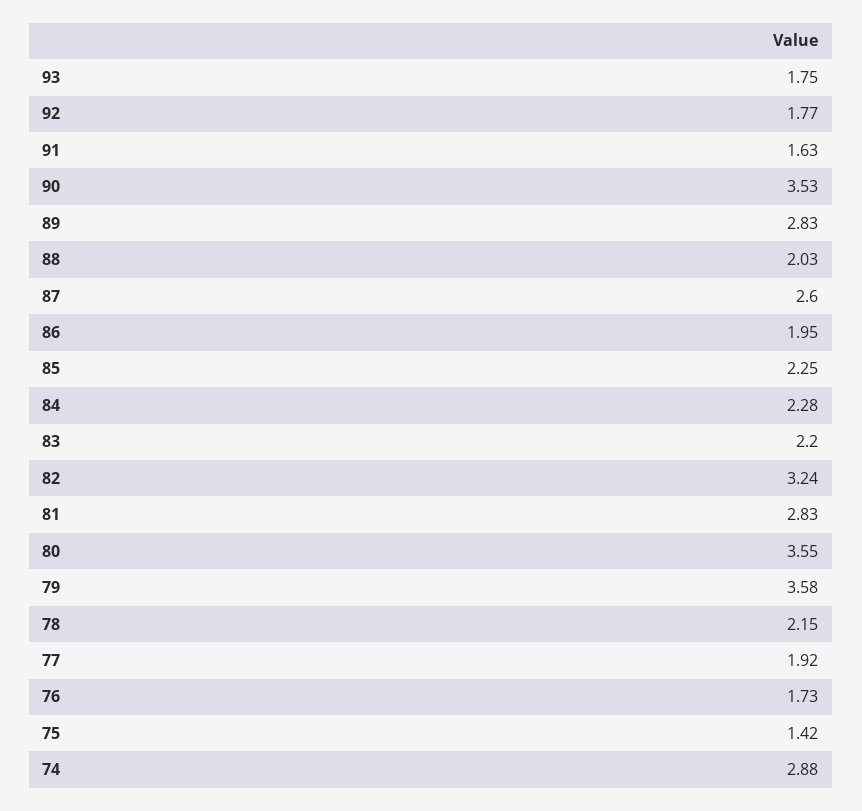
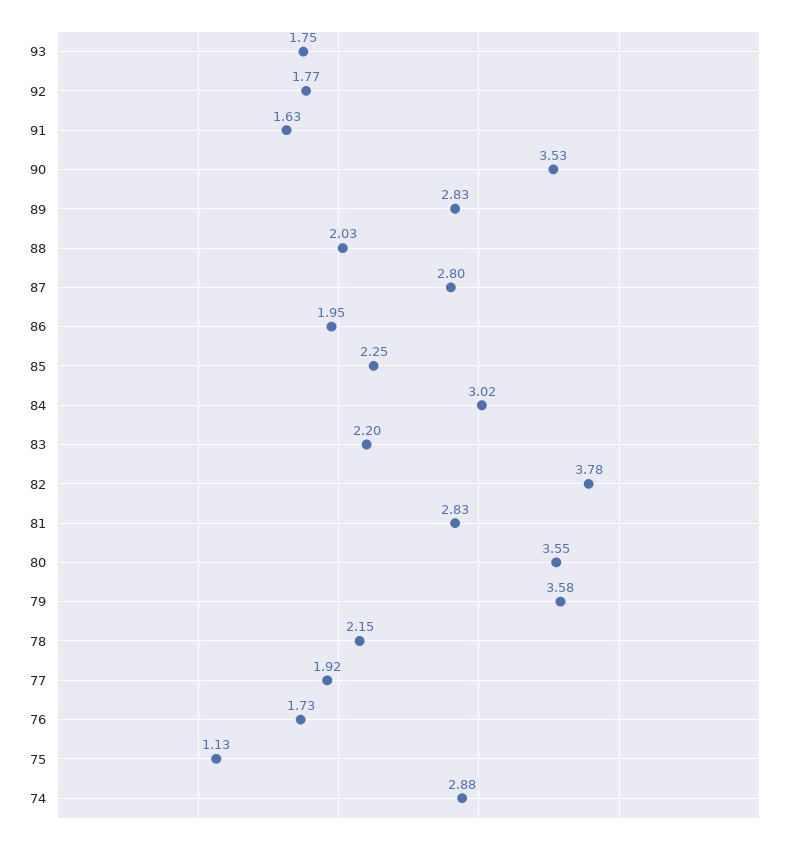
87: 2.6 -> 2.8
84: 2.28 -> 3.02
82: 3.24 -> 3.78
75: 1.42 -> 1.13

